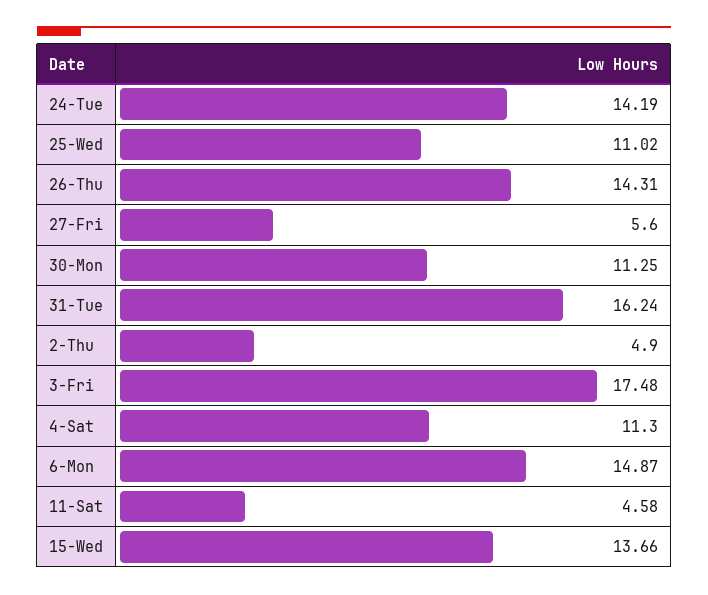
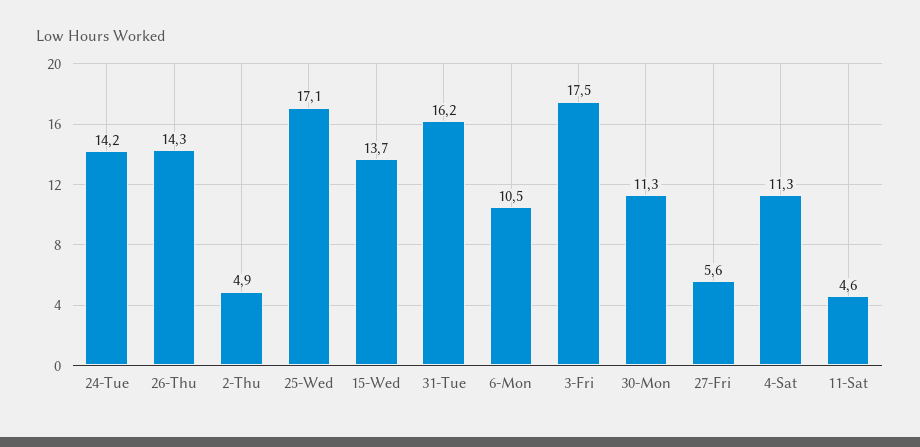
25-Wed: 11.02 -> 17.1
6-Mon: 14.87 -> 10.5

